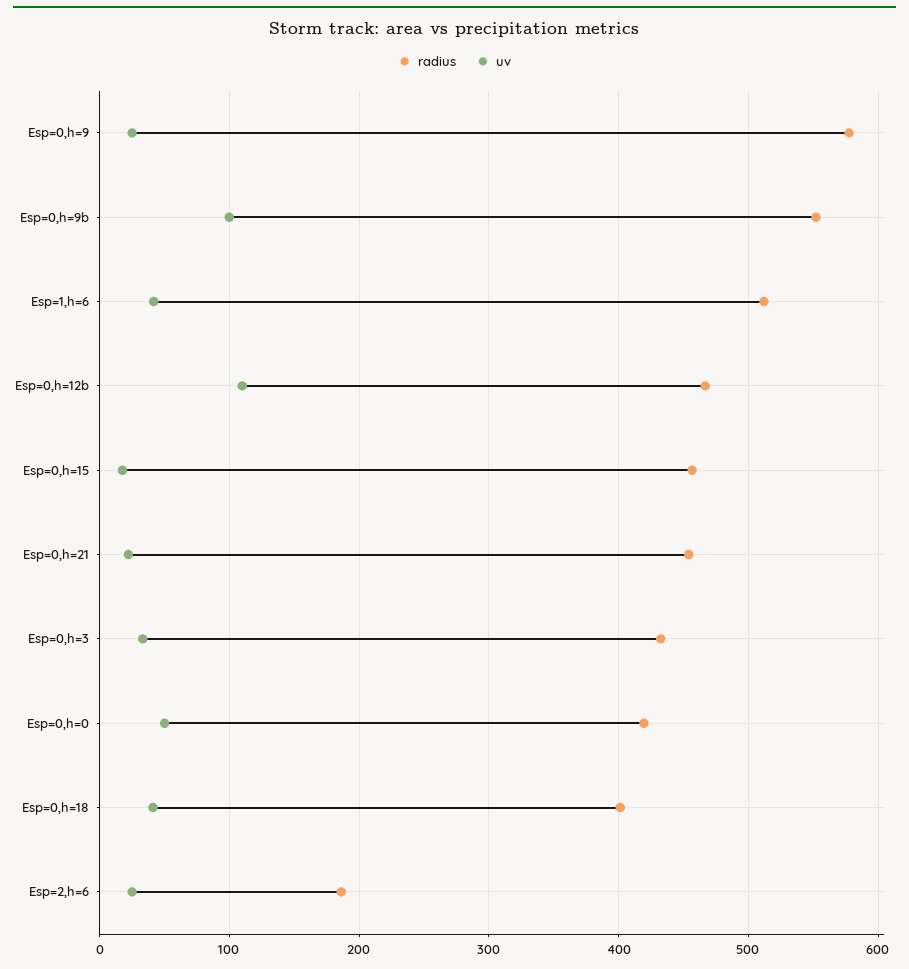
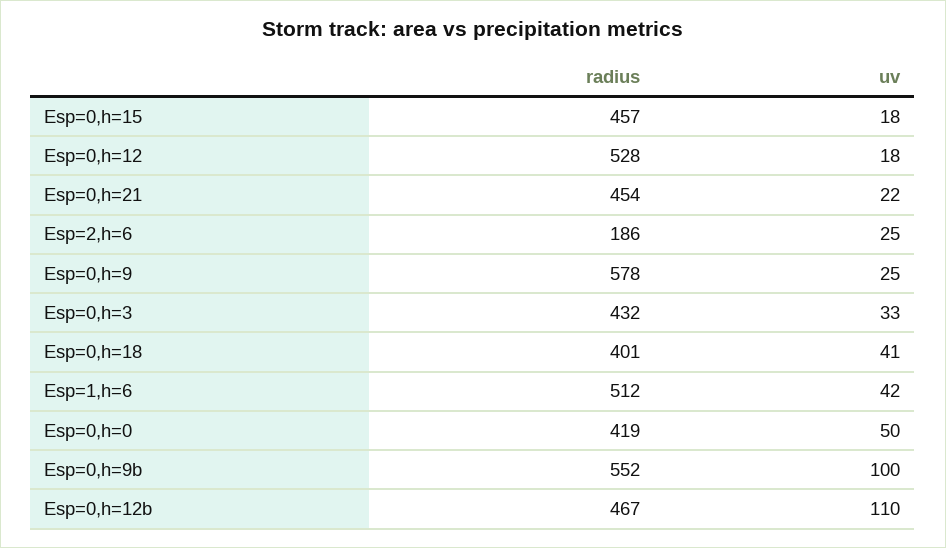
radius, Esp=0,h=12: none -> 528
uv, Esp=0,h=12: none -> 18

